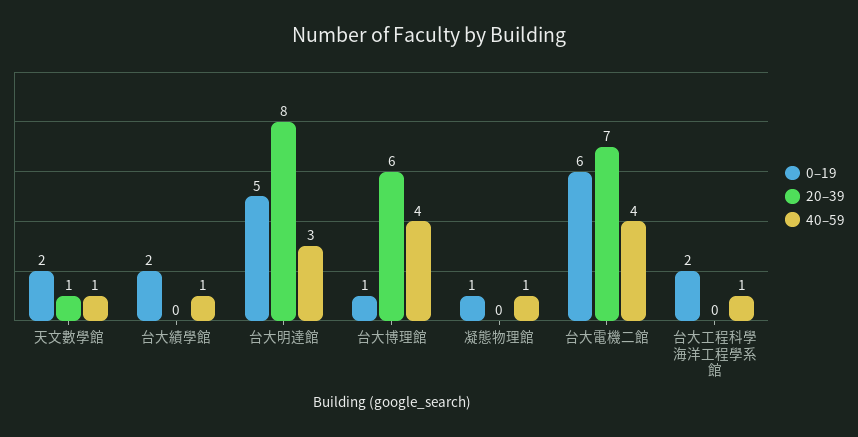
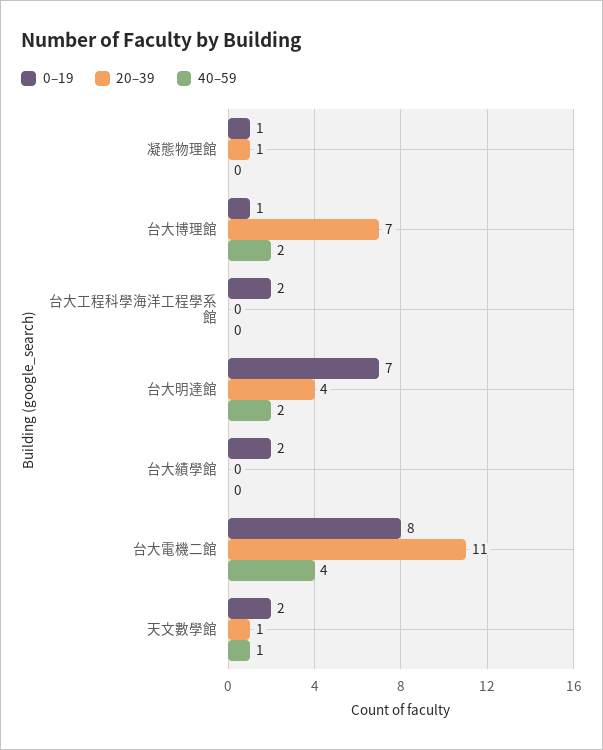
40–59, 台大績學館: 1 -> 0
0–19, 台大明達館: 5 -> 7
20–39, 台大明達館: 8 -> 4
40–59, 台大明達館: 3 -> 2
20–39, 台大博理館: 6 -> 7
40–59, 台大博理館: 4 -> 2
20–39, 凝態物理館: 0 -> 1
40–59, 凝態物理館: 1 -> 0
0–19, 台大電機二館: 6 -> 8
20–39, 台大電機二館: 7 -> 11
40–59, 台大工程科學海洋工程學系館: 1 -> 0

